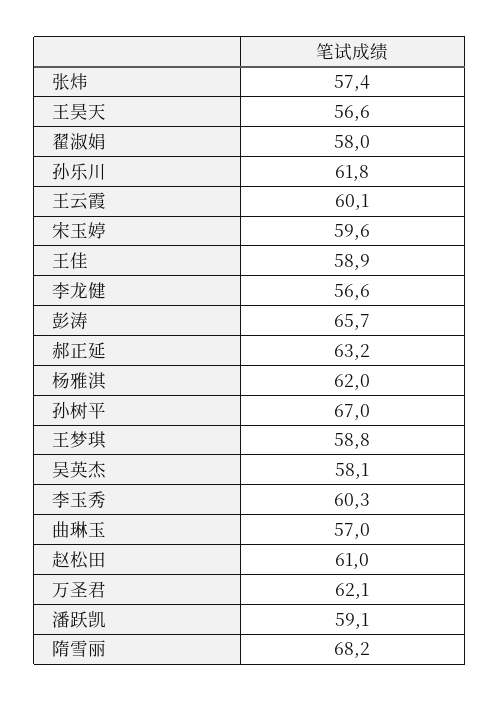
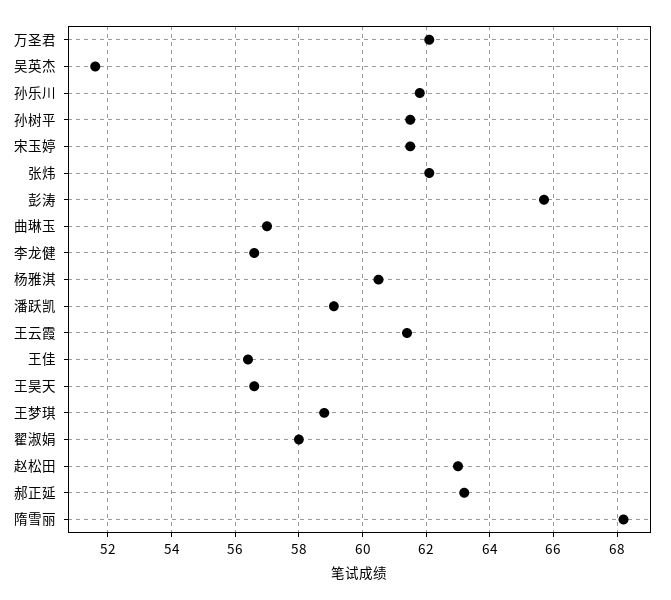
张炜: 57.4 -> 62
王云霞: 60.1 -> 61.5
宋玉婷: 59.6 -> 61.5
王佳: 58.9 -> 56.5
杨雅淇: 62 -> 60.5
孙树平: 67 -> 61.5
吴英杰: 58.1 -> 51.5
李玉秀: 60.3 -> none
赵松田: 61 -> 63

